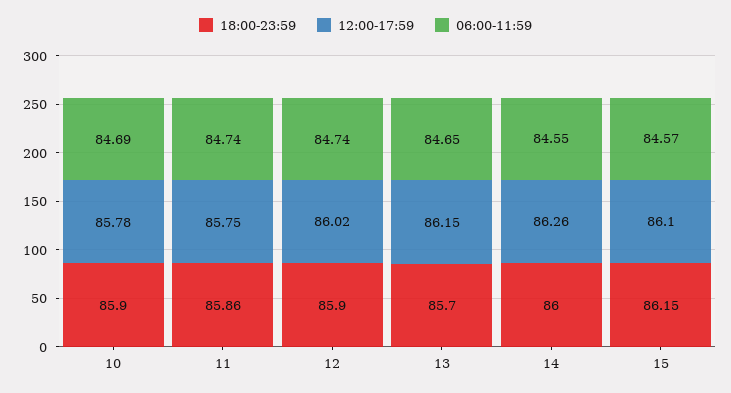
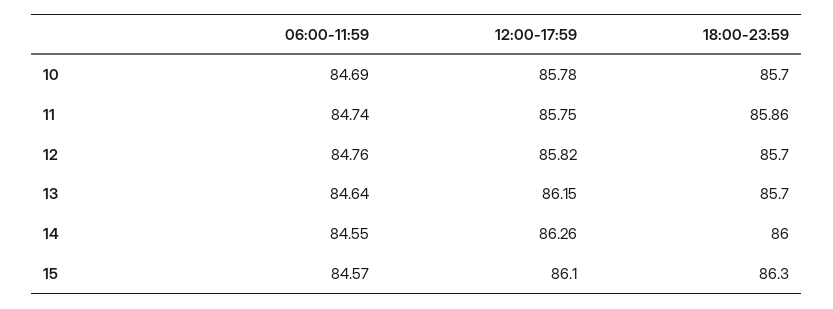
18:00-23:59, 10: 85.9 -> 85.7
18:00-23:59, 12: 85.9 -> 85.7
12:00-17:59, 12: 86.02 -> 85.82
06:00-11:59, 12: 84.74 -> 84.76
06:00-11:59, 13: 84.65 -> 84.64
18:00-23:59, 15: 86.15 -> 86.3

